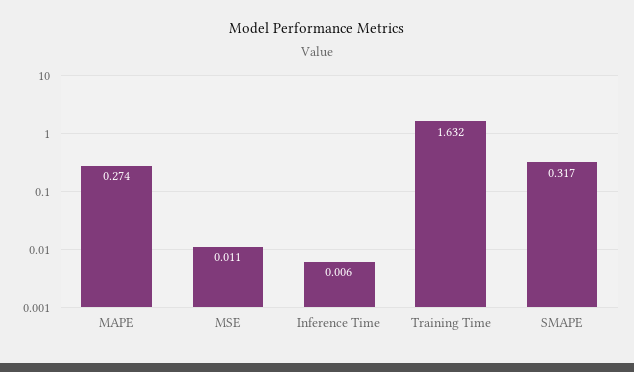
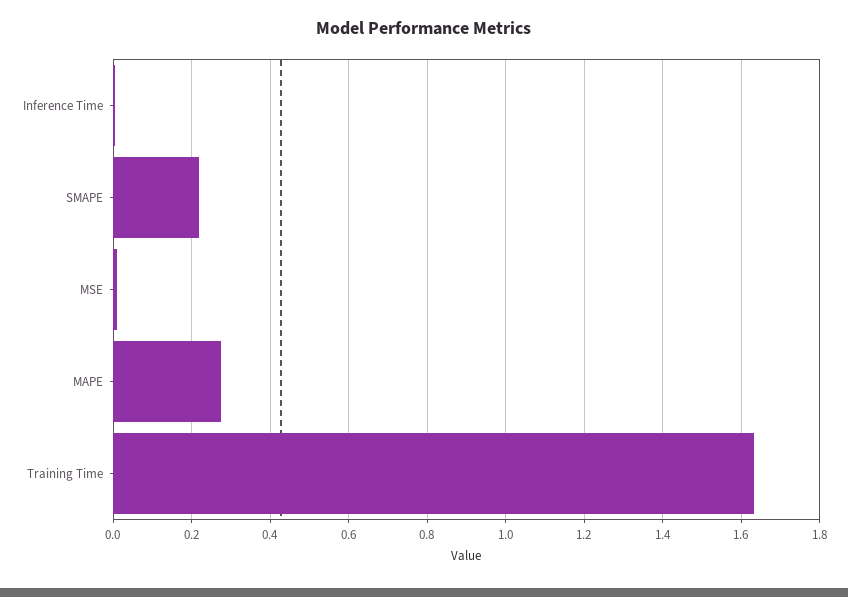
SMAPE: 0.317 -> 0.22

